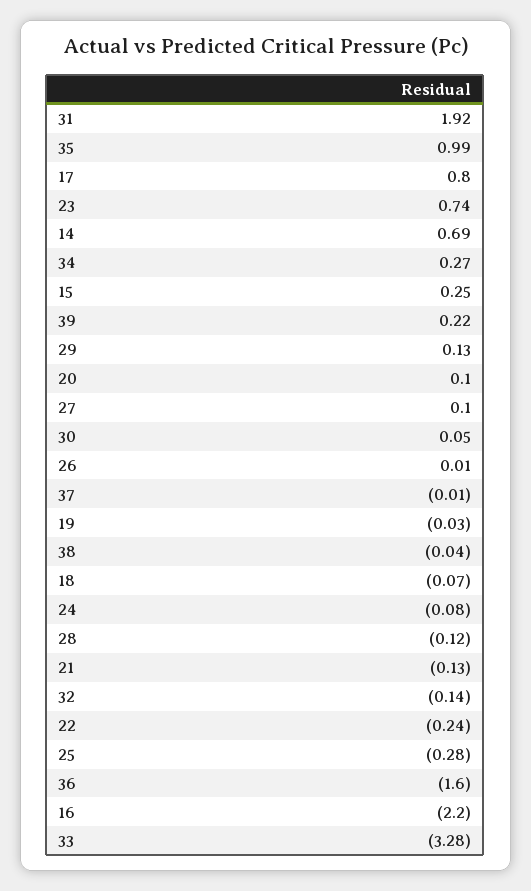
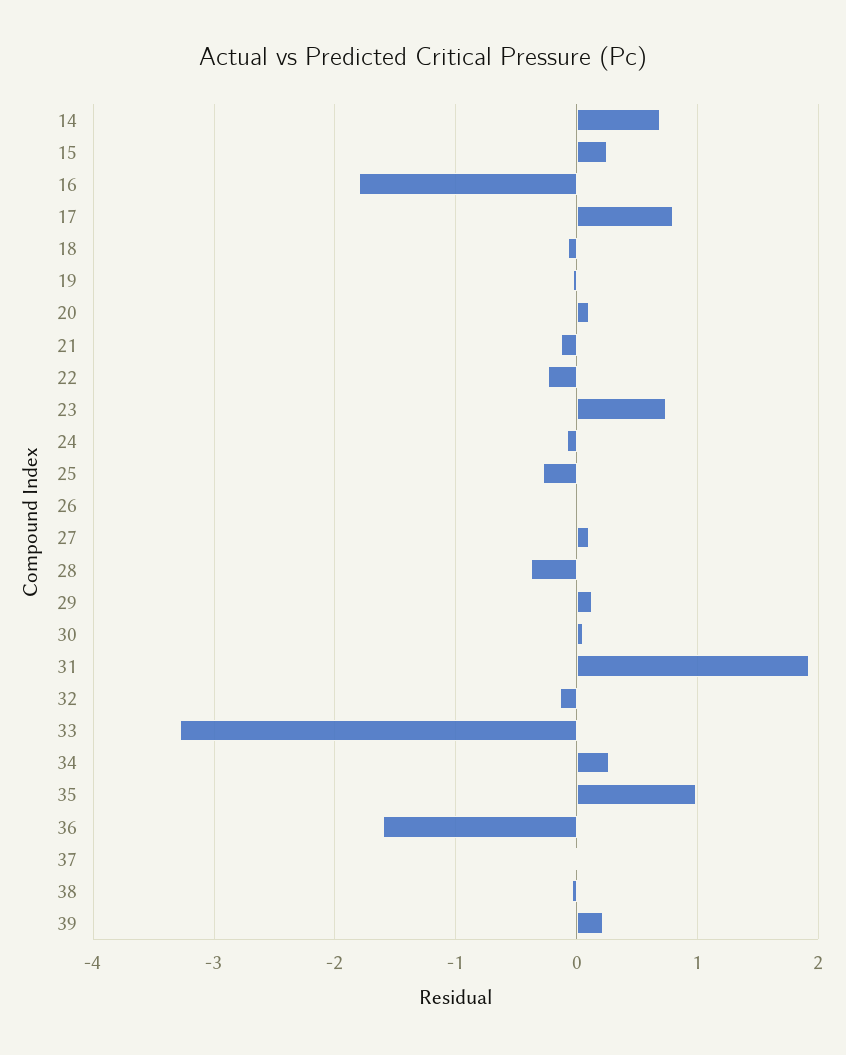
28: -0.12 -> -0.4
16: -2.2 -> -1.8

